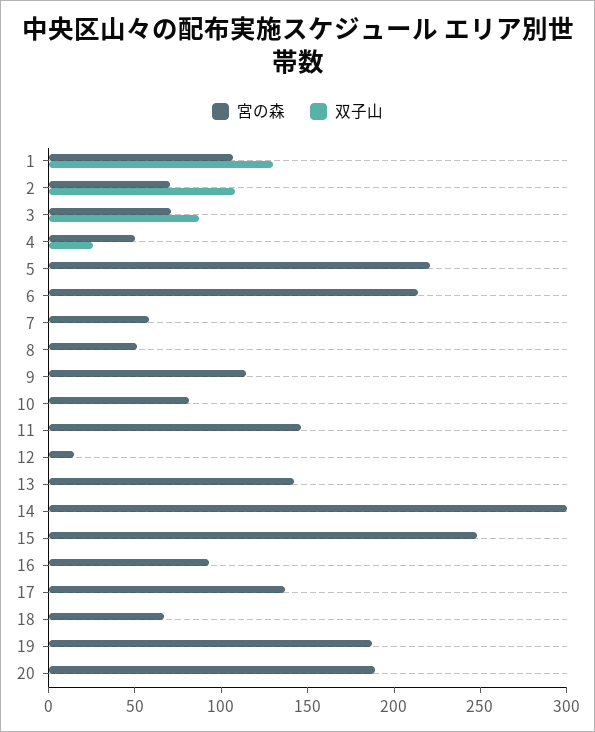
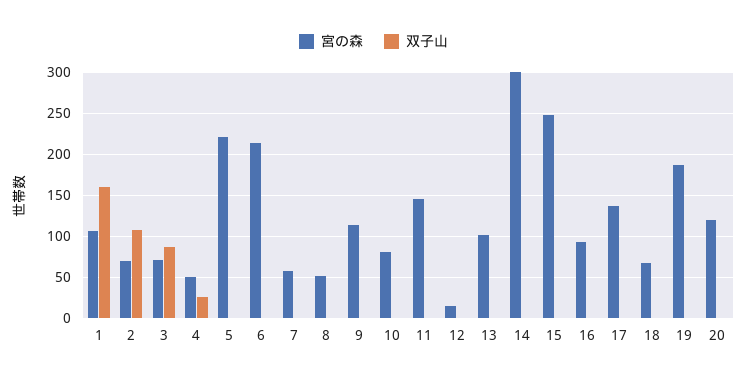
双子山, 1: 130 -> 160
宮の森, 13: 140 -> 100
宮の森, 20: 190 -> 120

